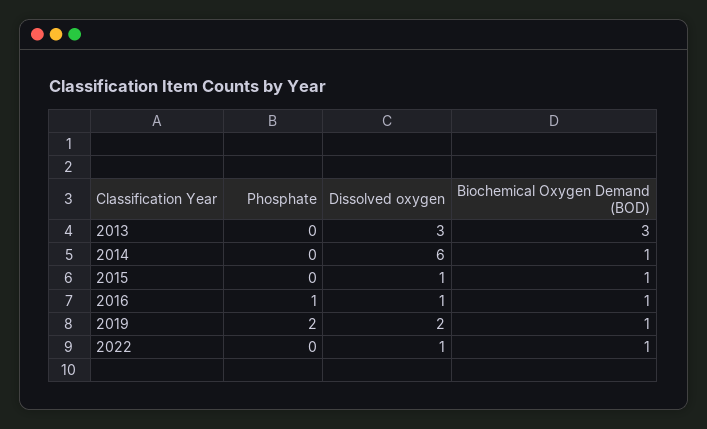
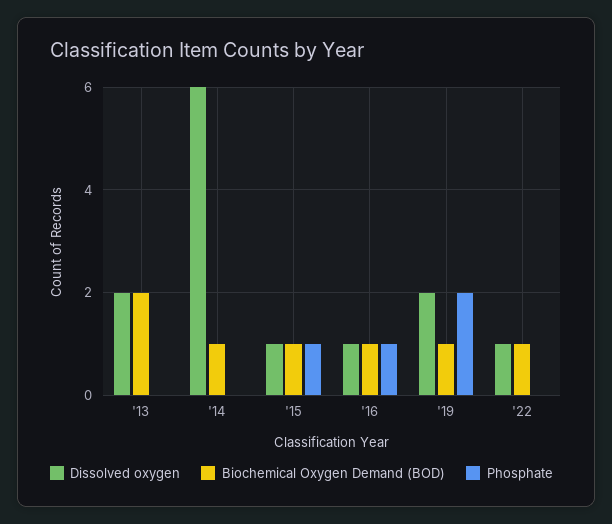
Dissolved oxygen, 2013: 3 -> 2
Biochemical Oxygen Demand (BOD), 2013: 3 -> 2
Phosphate, 2015: 0 -> 1

